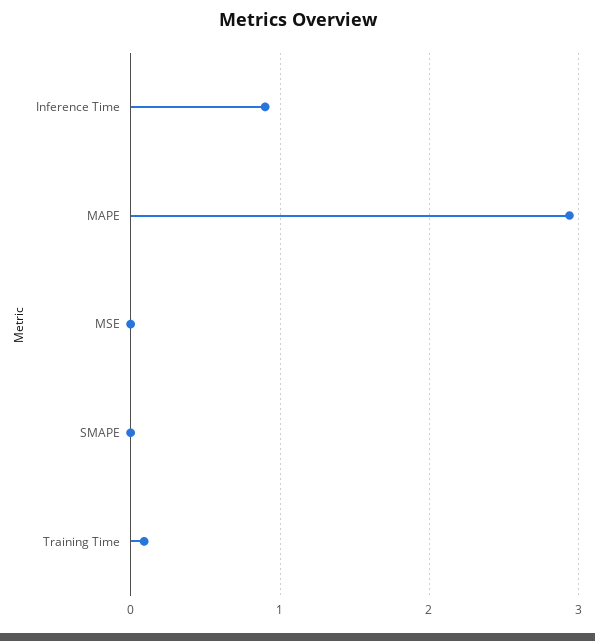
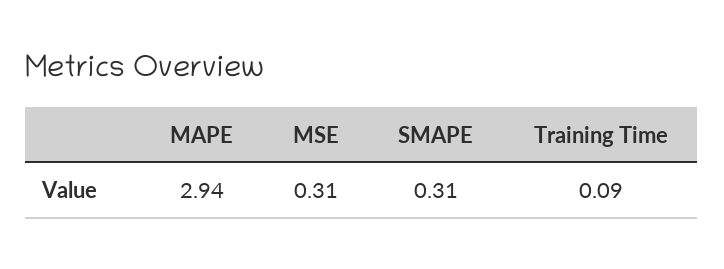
Inference Time: 0.9 -> none
MSE: 0 -> 0.31
SMAPE: 0 -> 0.31

